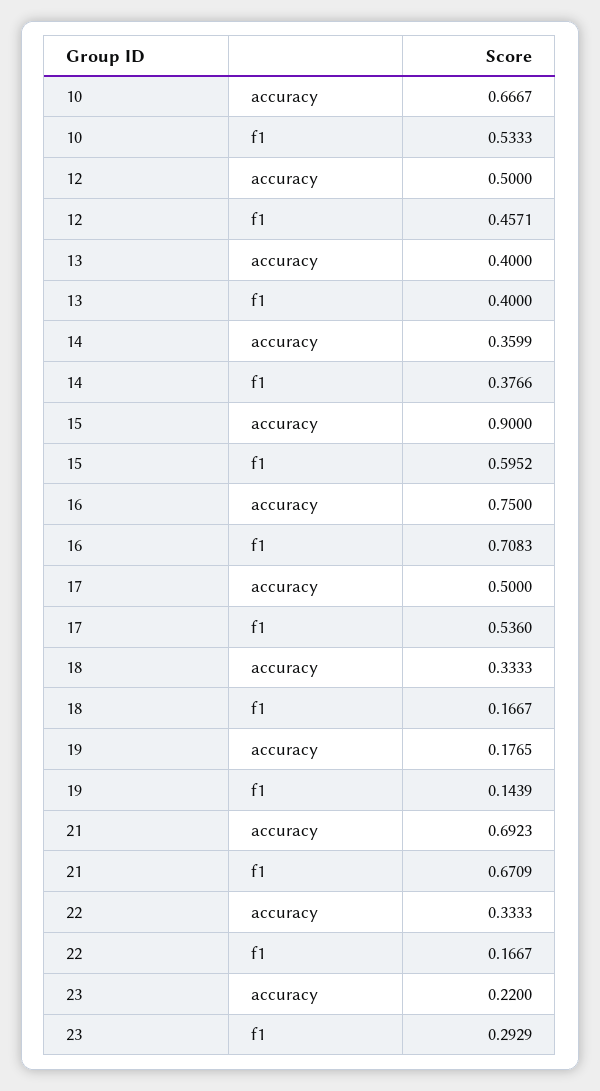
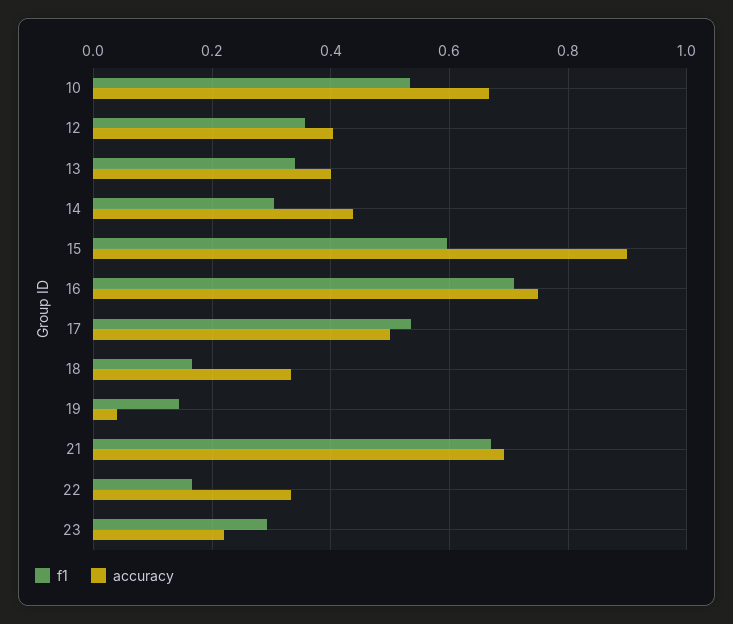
accuracy, 12: 0.5 -> 0.4
f1, 12: 0.4571 -> 0.36
f1, 13: 0.4 -> 0.34
accuracy, 14: 0.3599 -> 0.44
f1, 14: 0.3766 -> 0.3
accuracy, 19: 0.1765 -> 0.04

